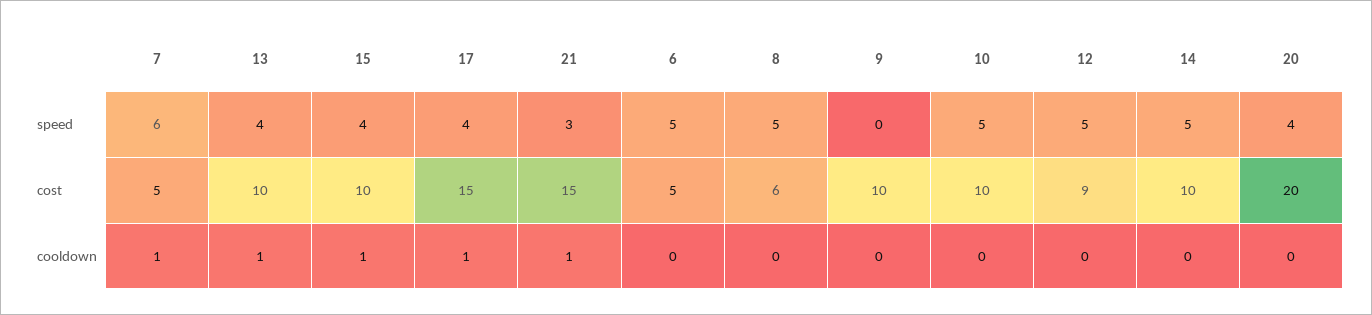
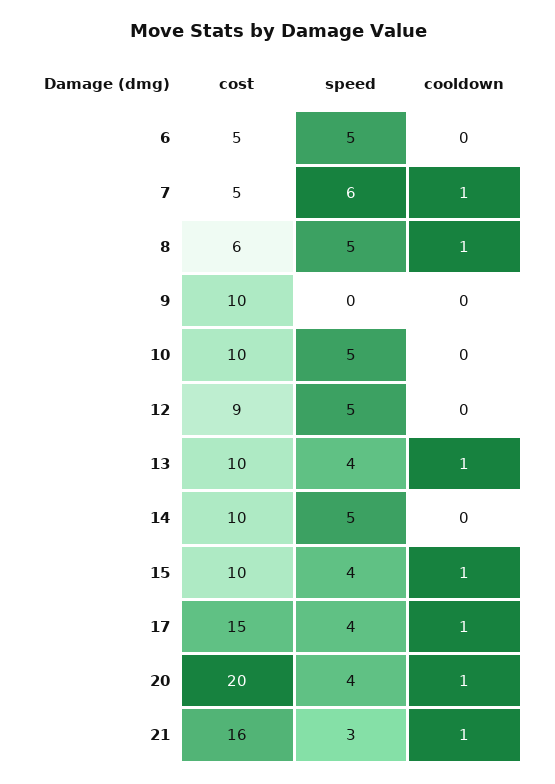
21, cost: 15 -> 16
8, cooldown: 0 -> 1
20, cooldown: 0 -> 1

